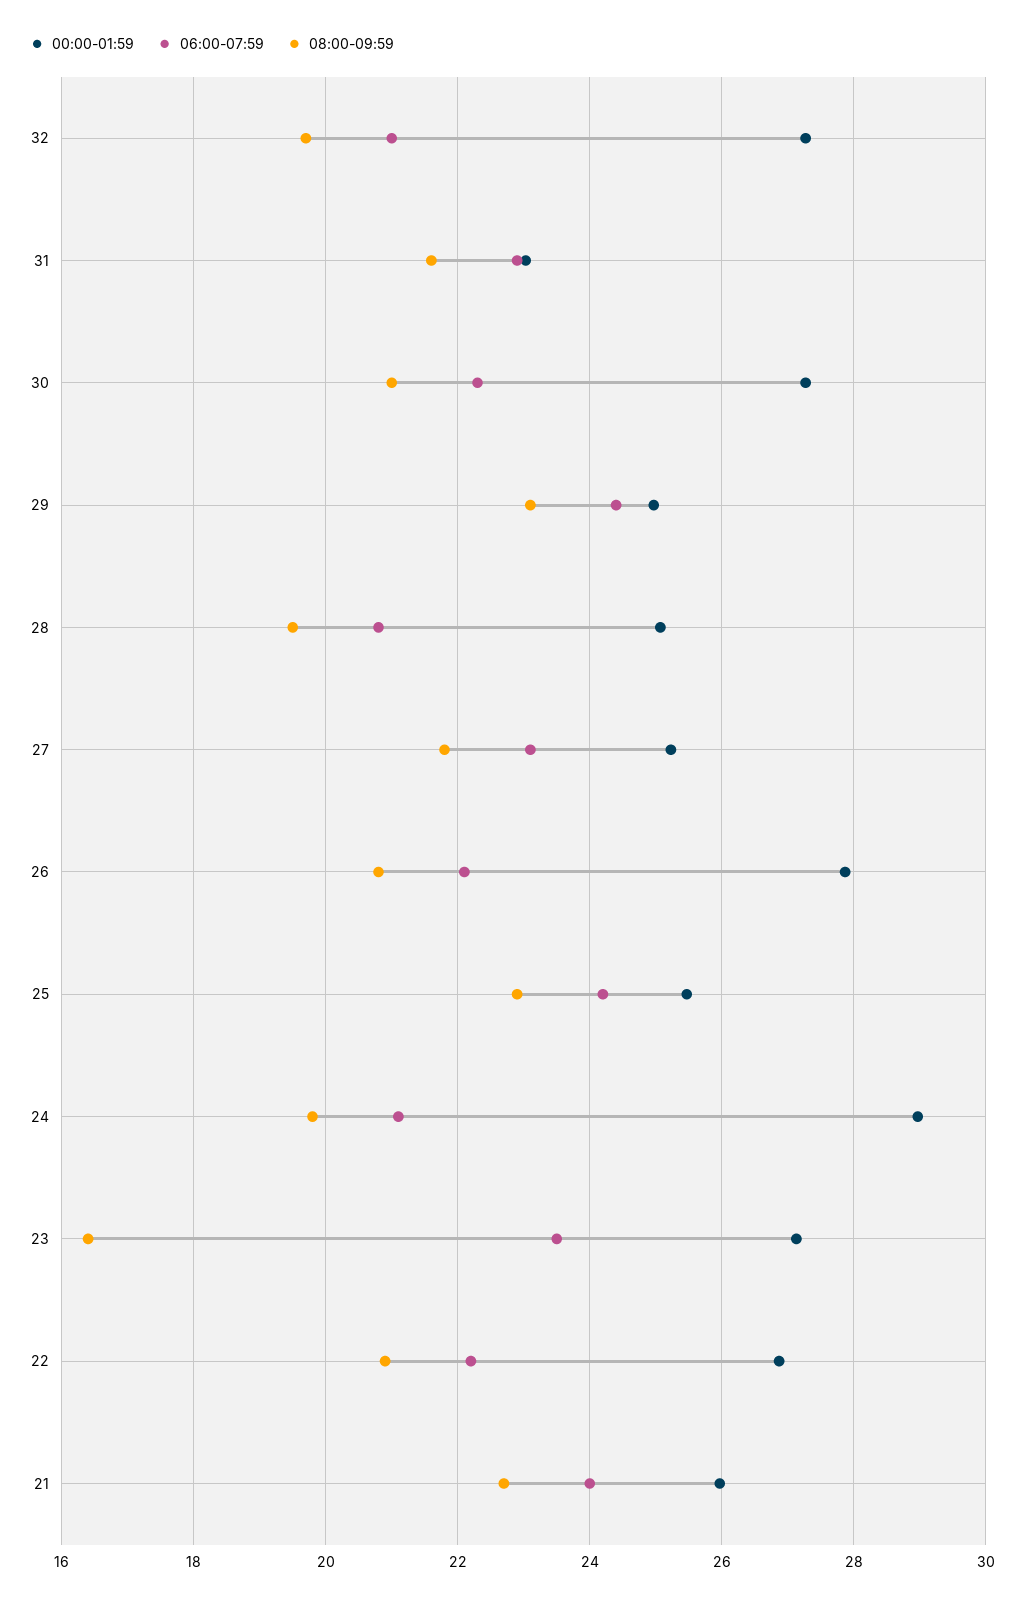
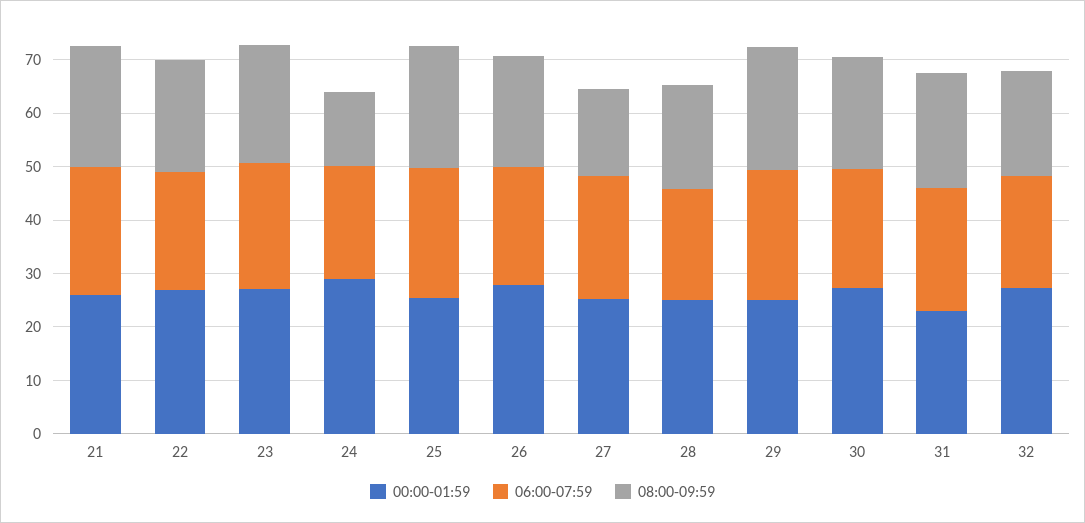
08:00-09:59, 27: 21.8 -> 16
08:00-09:59, 24: 19.8 -> 14
08:00-09:59, 23: 16.4 -> 22

